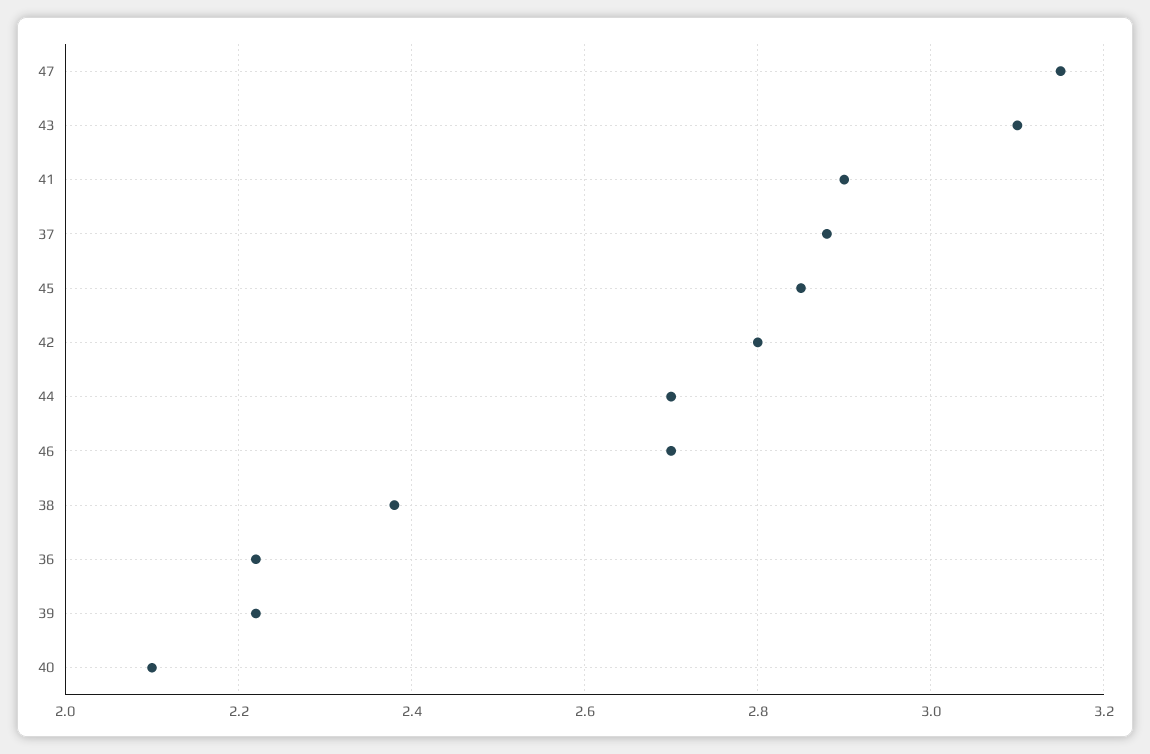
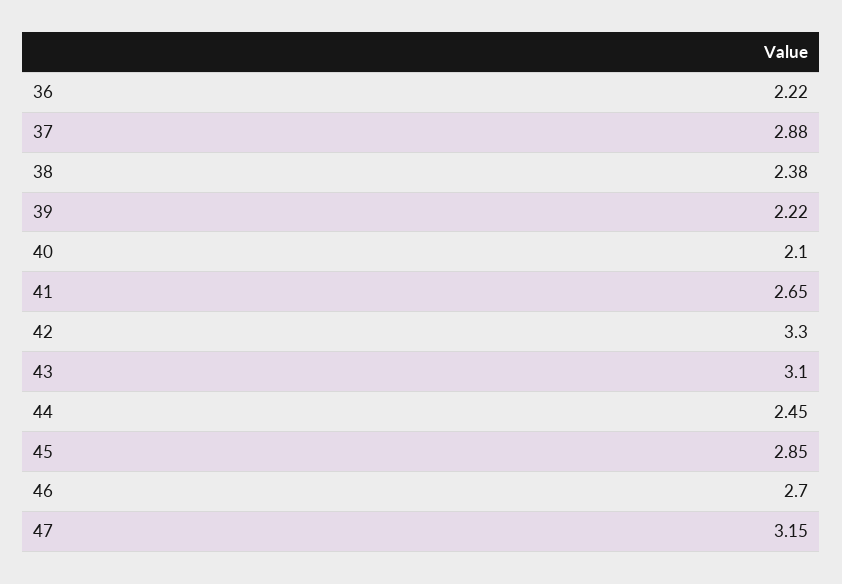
41: 2.9 -> 2.65
42: 2.8 -> 3.3
44: 2.7 -> 2.45

